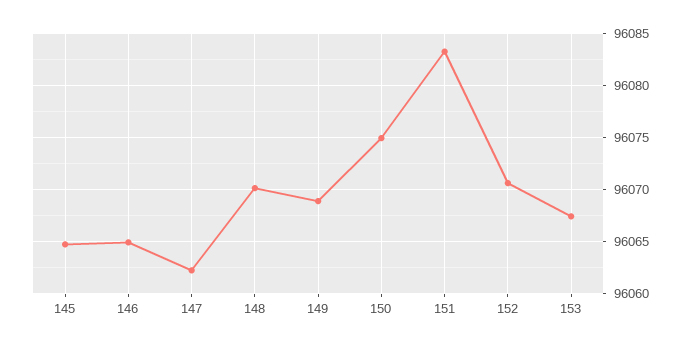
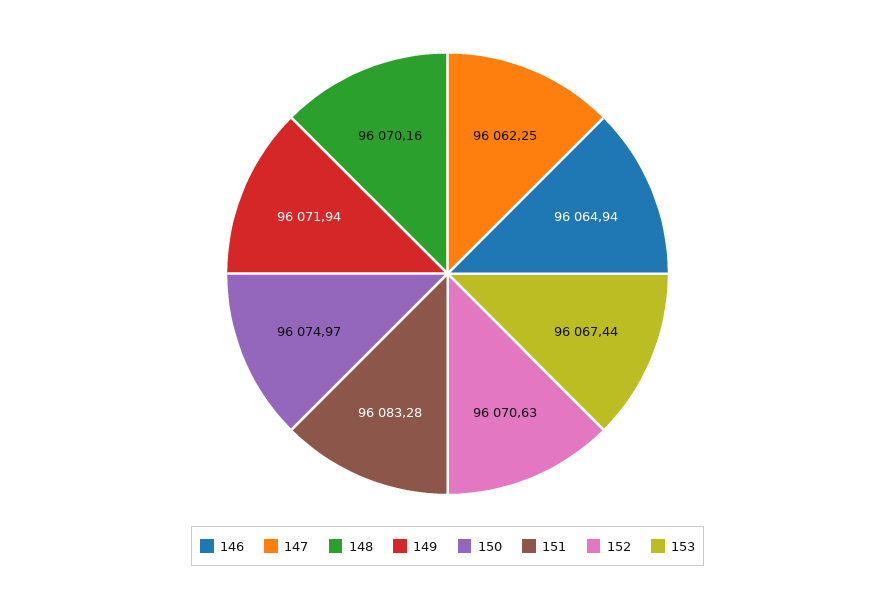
145: 96065 -> none
149: 96069 -> 96071.94

